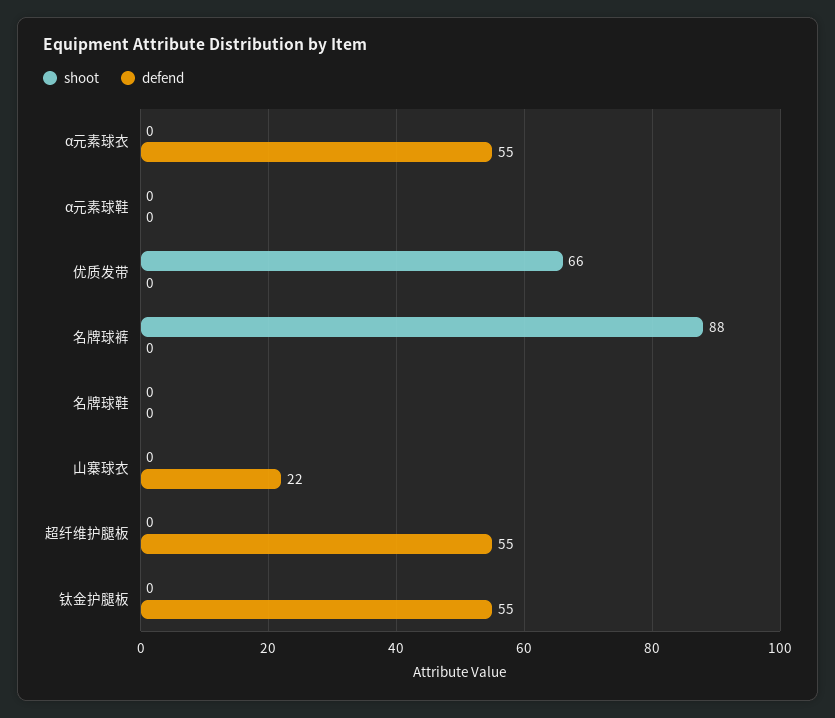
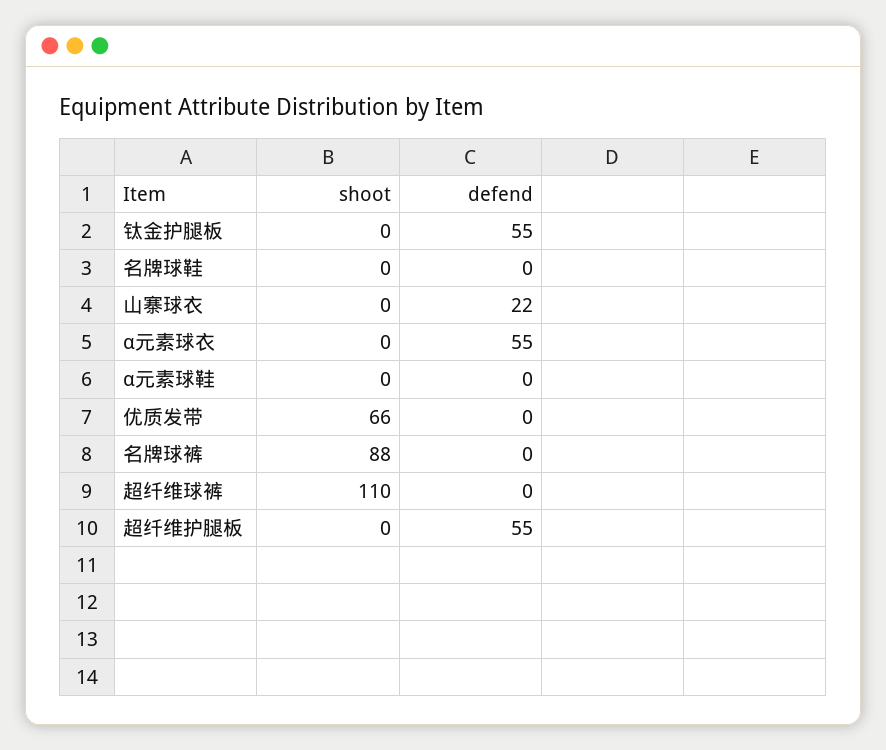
shoot, 超纤维球裤: none -> 110
defend, 超纤维球裤: none -> 0

